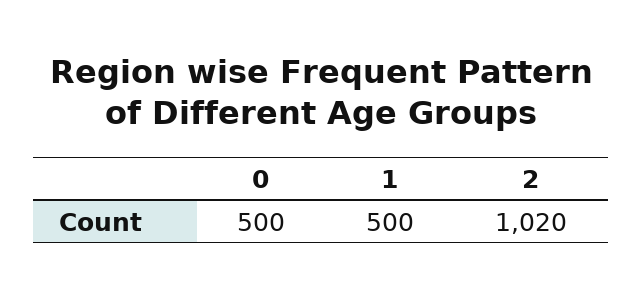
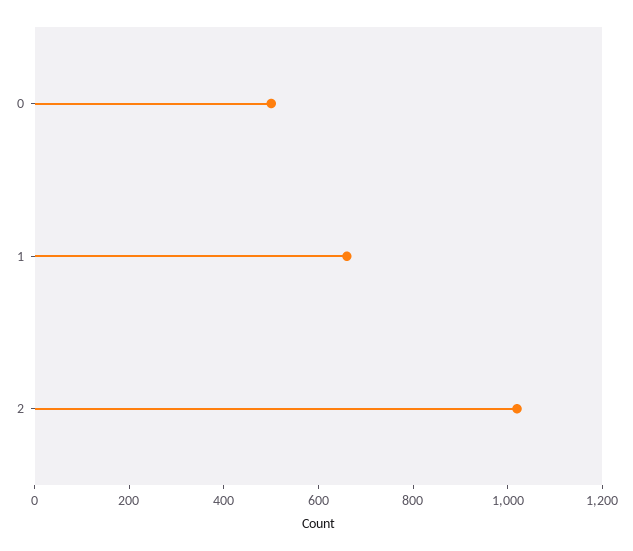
1: 500 -> 650

